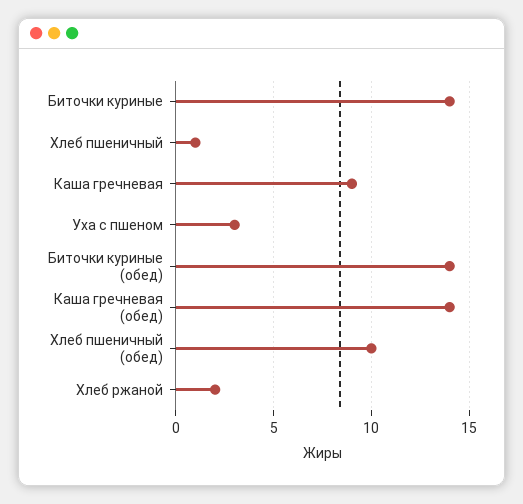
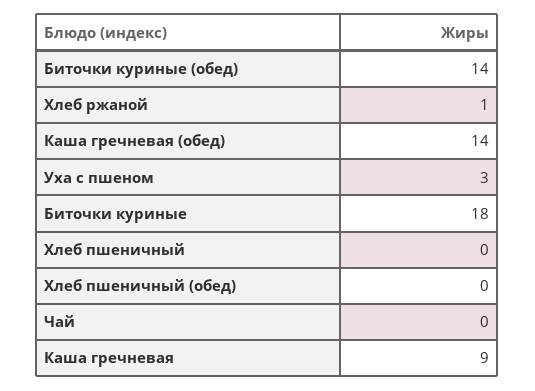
Биточки куриные: 14 -> 18
Хлеб пшеничный: 1 -> 0
Хлеб пшеничный (обед): 10 -> 0
Хлеб ржаной: 2 -> 1
Чай: none -> 0

